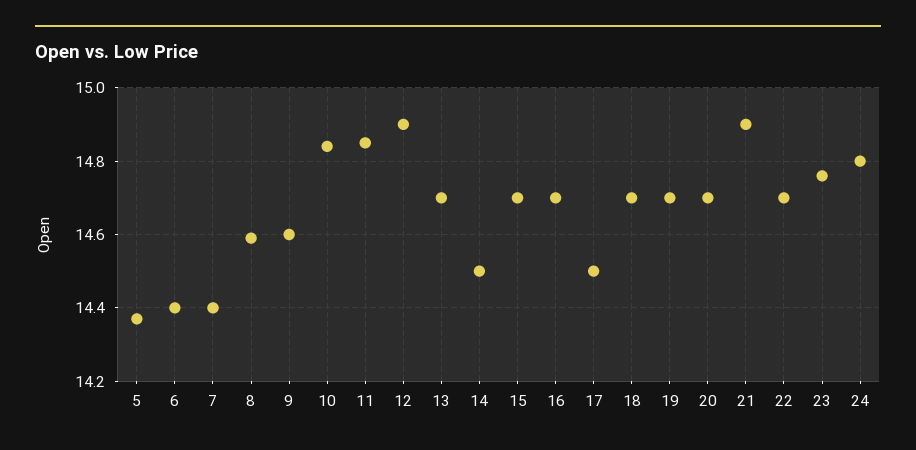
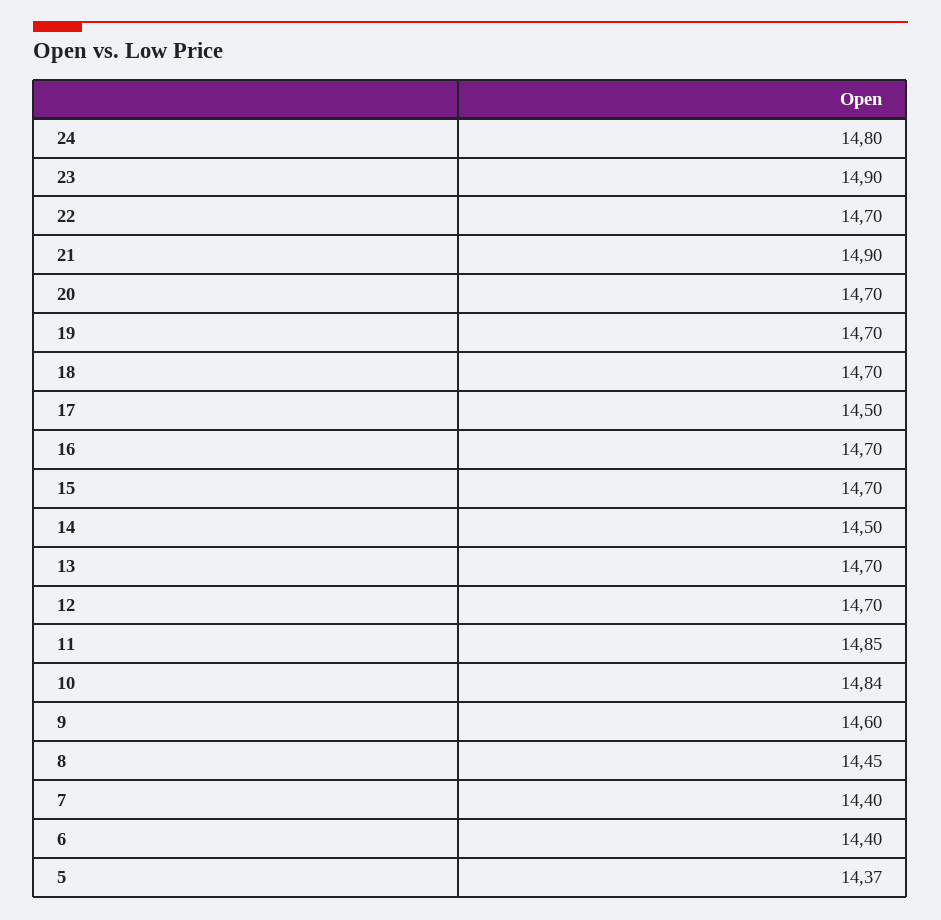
8: 14.6 -> 14.45
12: 14.9 -> 14.7
23: 14.75 -> 14.9

